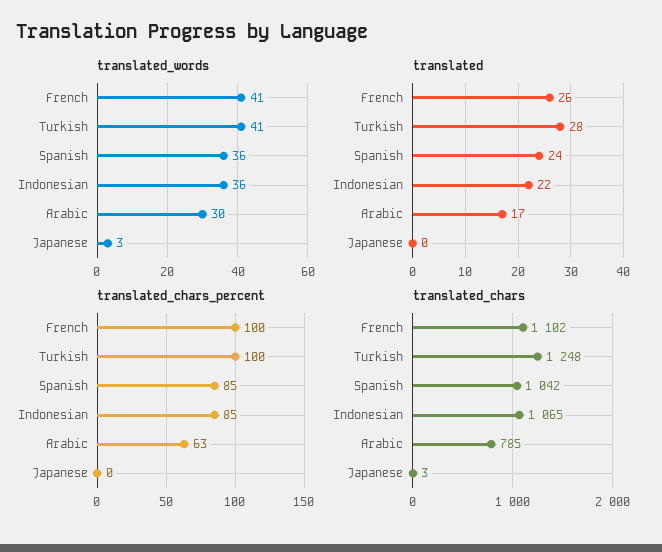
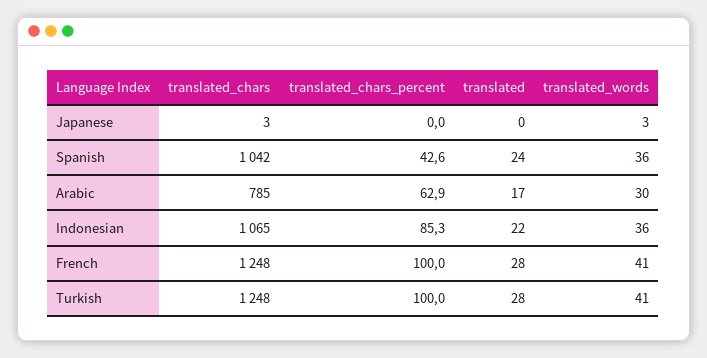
translated, French: 26 -> 28
translated_chars_percent, Spanish: 85 -> 42.6
translated_chars, French: 1102 -> 1248

